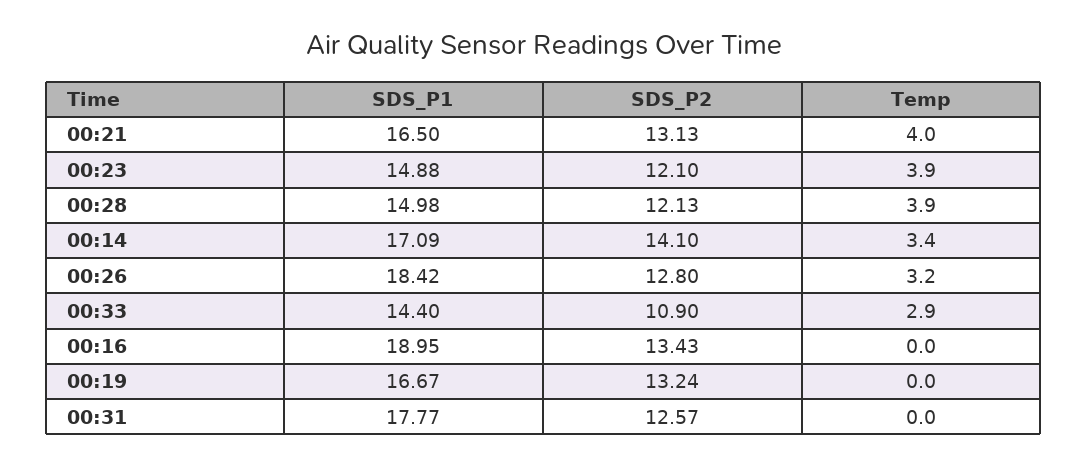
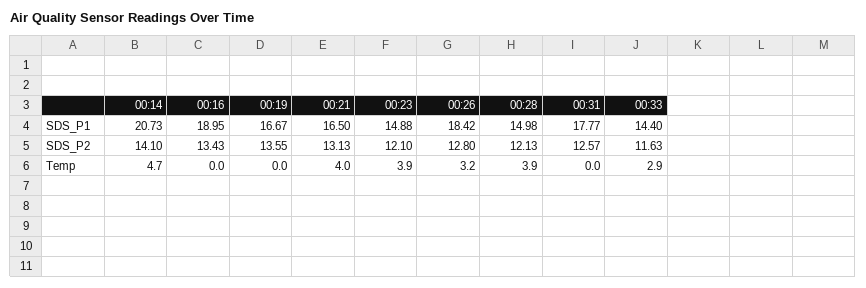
SDS_P1, 00:14: 17.09 -> 20.73
Temp, 00:14: 3.4 -> 4.7
SDS_P2, 00:33: 10.9 -> 11.63
SDS_P2, 00:19: 13.24 -> 13.55

